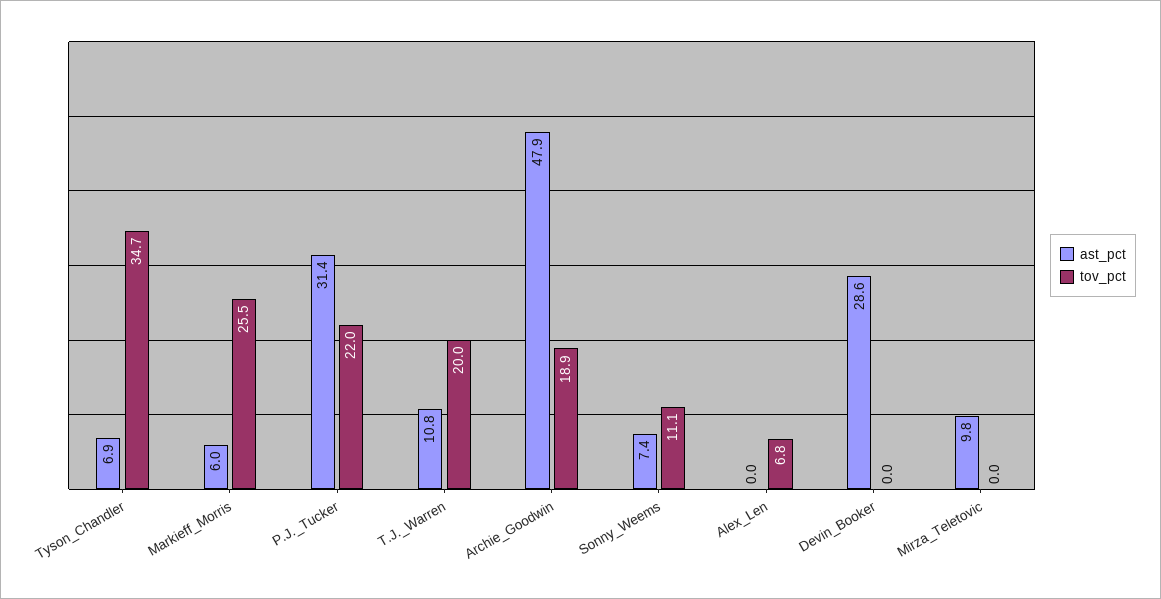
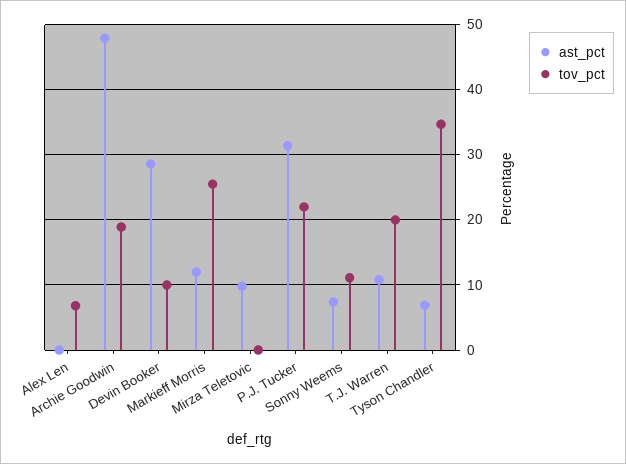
ast_pct, Markieff_Morris: 6 -> 12
tov_pct, Devin_Booker: 0 -> 10

